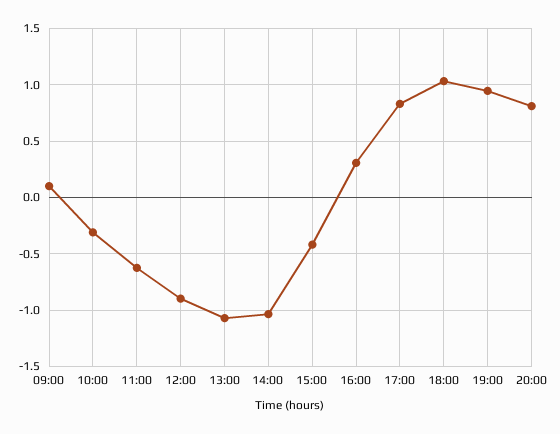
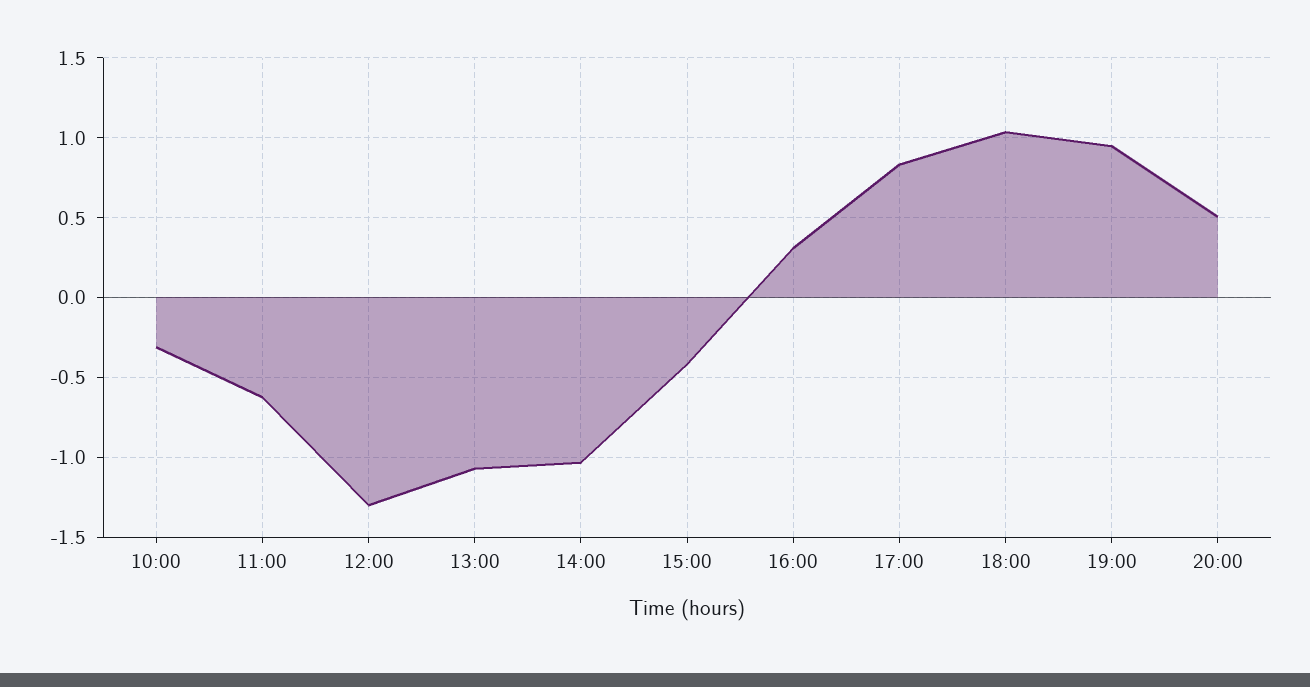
09:00: 0.1 -> none
12:00: -0.9 -> -1.3
20:00: 0.8 -> 0.5

